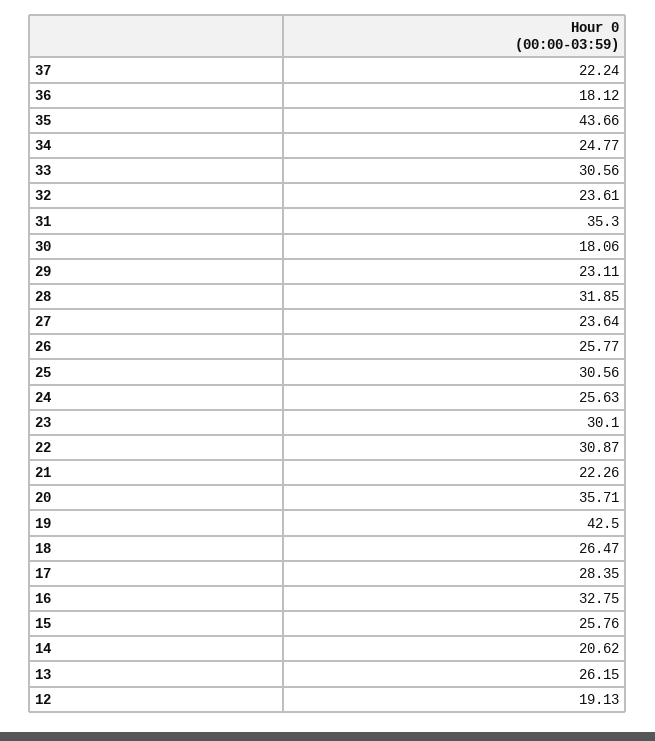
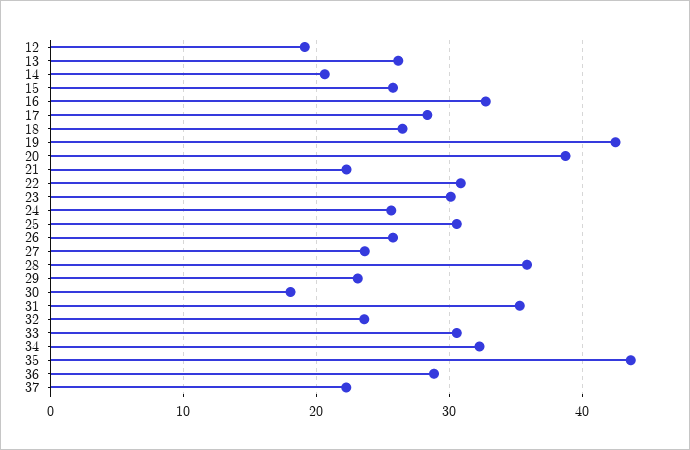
36: 18.12 -> 29
34: 24.77 -> 32
28: 31.85 -> 36
20: 35.71 -> 39

